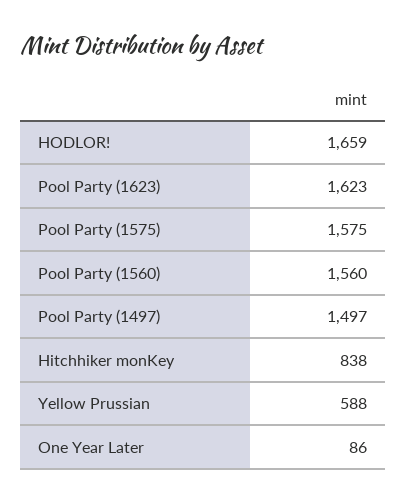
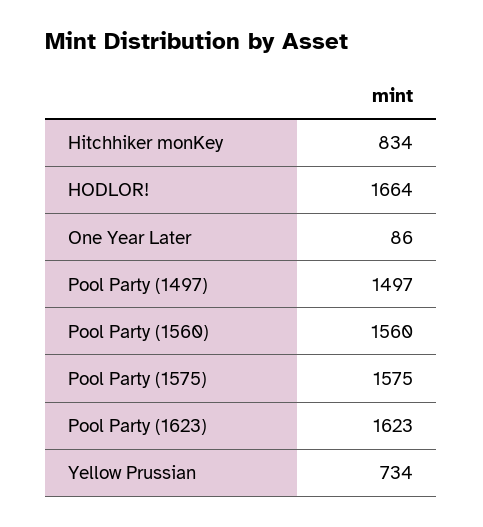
HODLOR!: 1659 -> 1664
Hitchhiker monKey: 838 -> 834
Yellow Prussian: 588 -> 734

